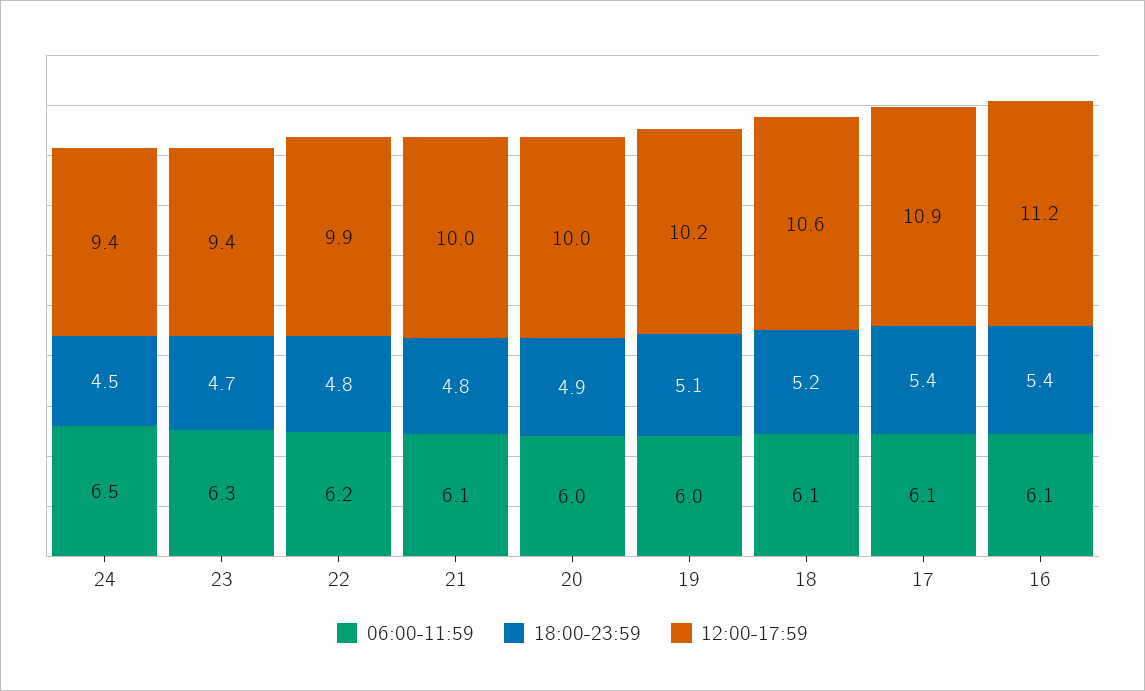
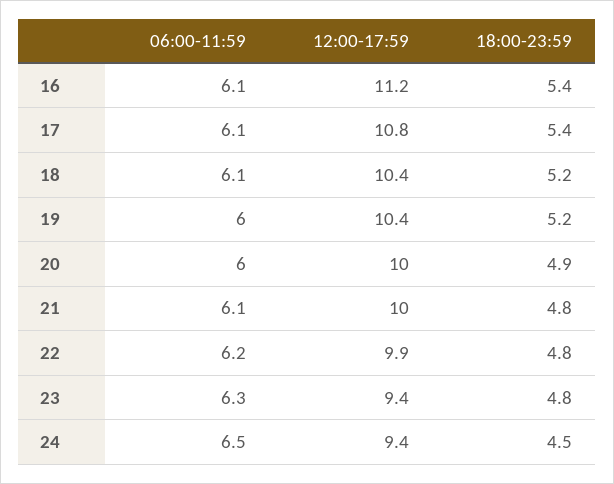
18:00-23:59, 23: 4.7 -> 4.8
18:00-23:59, 19: 5.1 -> 5.2
12:00-17:59, 19: 10.2 -> 10.4
12:00-17:59, 18: 10.6 -> 10.4
12:00-17:59, 17: 10.9 -> 10.8

